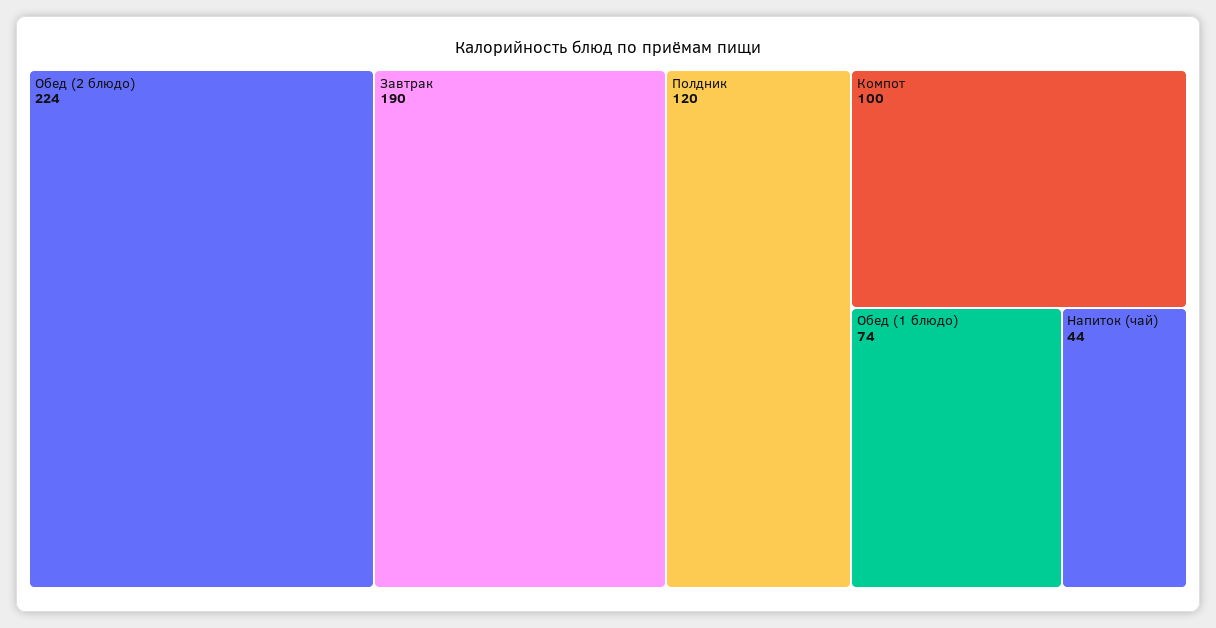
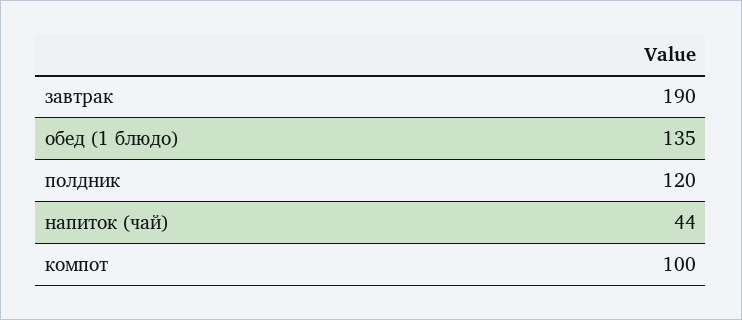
Обед (2 блюдо): 224 -> none
Обед (1 блюдо): 74 -> 135

